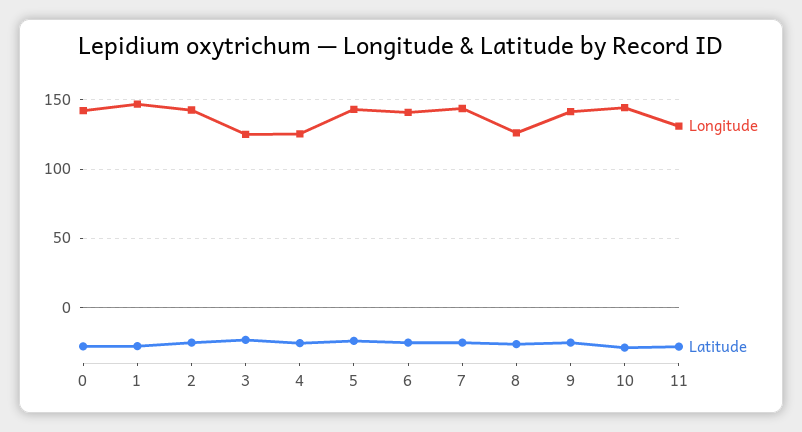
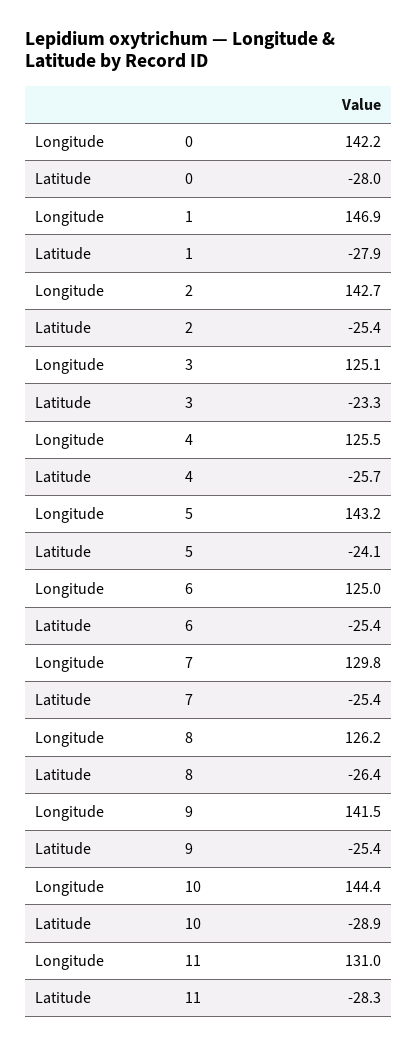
Longitude, 6: 140 -> 125
Longitude, 7: 145 -> 129.8

